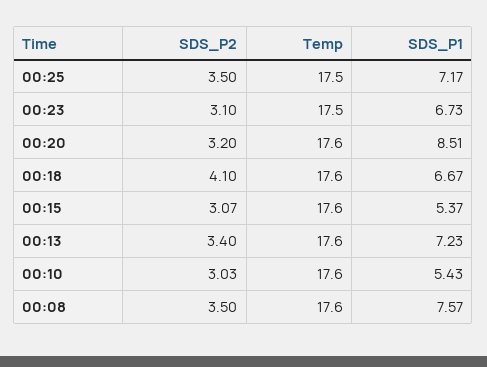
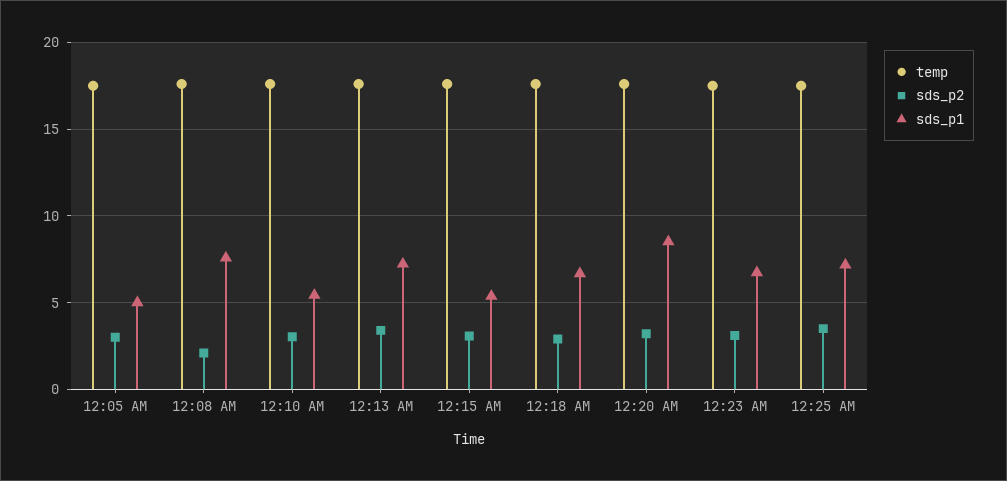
SDS_P2, 00:18: 4.1 -> 3
SDS_P2, 00:08: 3.5 -> 2
Temp, 12:05 AM: none -> 17.5
SDS_P2, 12:05 AM: none -> 3
SDS_P1, 12:05 AM: none -> 5

